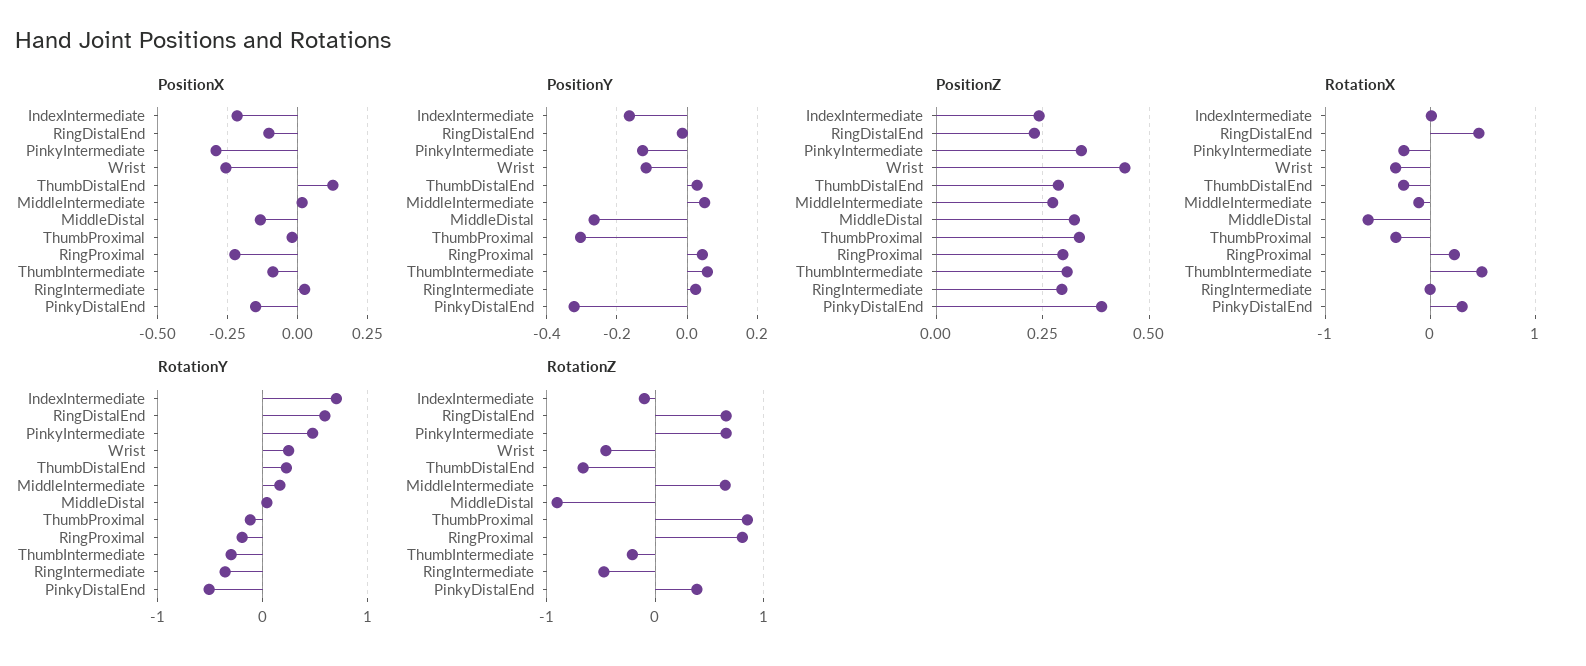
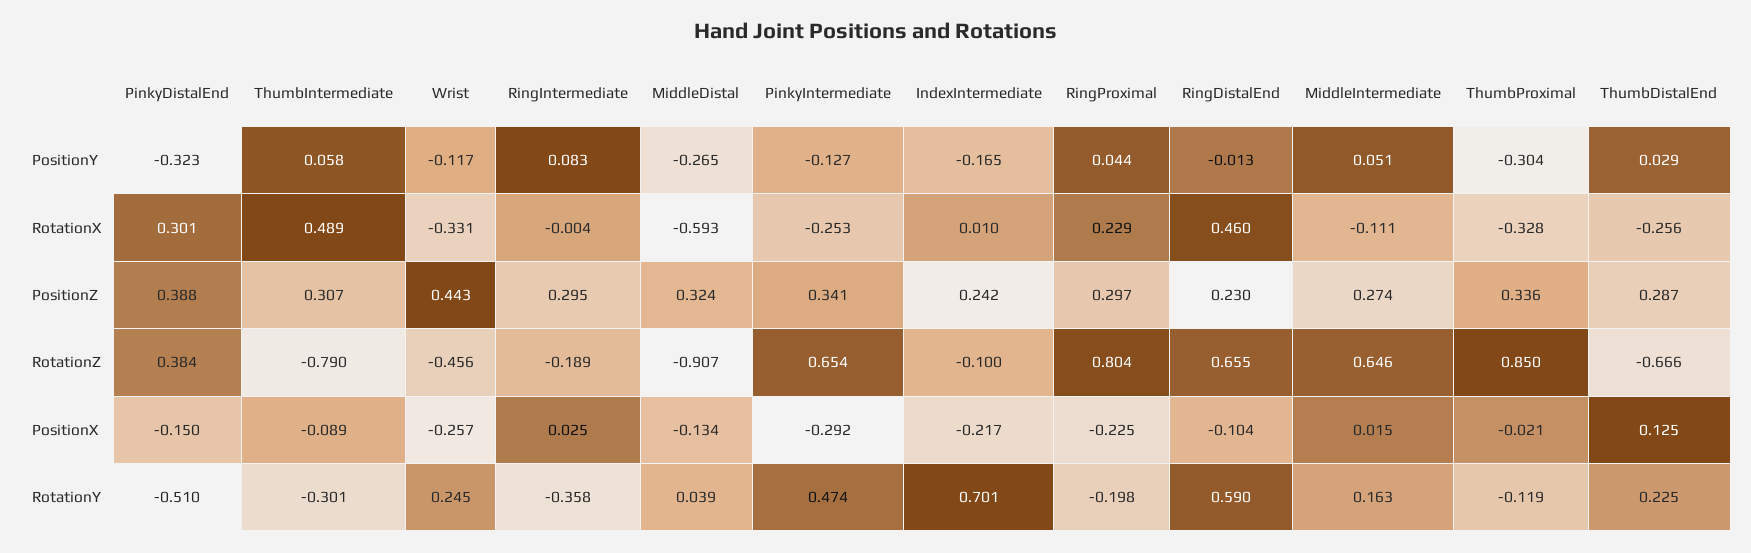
PositionY, RingIntermediate: 0.02 -> 0.083
RotationZ, ThumbIntermediate: -0.2 -> -0.79
RotationZ, RingIntermediate: -0.5 -> -0.189

